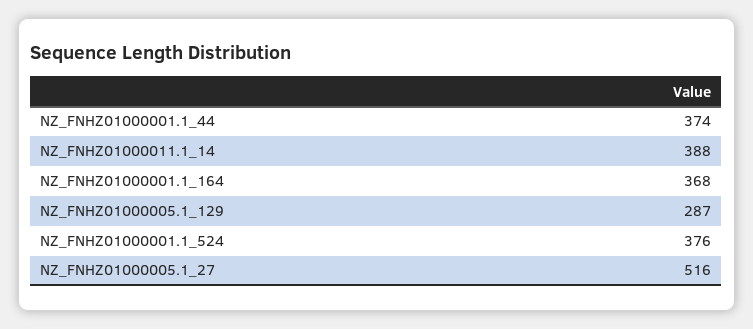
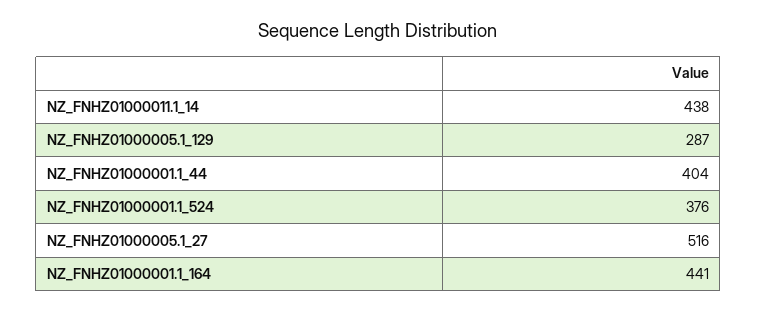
NZ_FNHZ01000001.1_44: 374 -> 404
NZ_FNHZ01000011.1_14: 388 -> 438
NZ_FNHZ01000001.1_164: 368 -> 441

